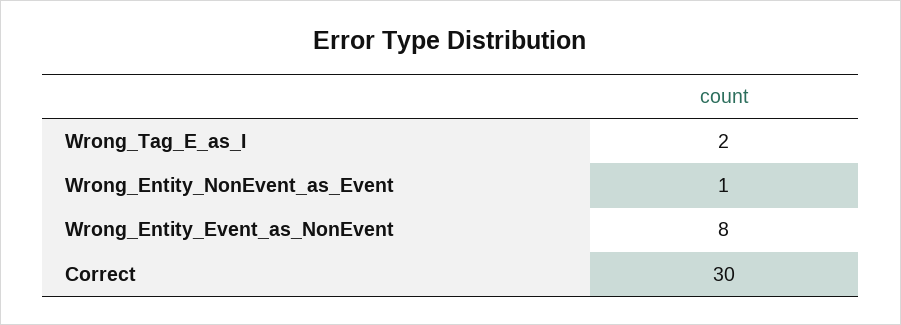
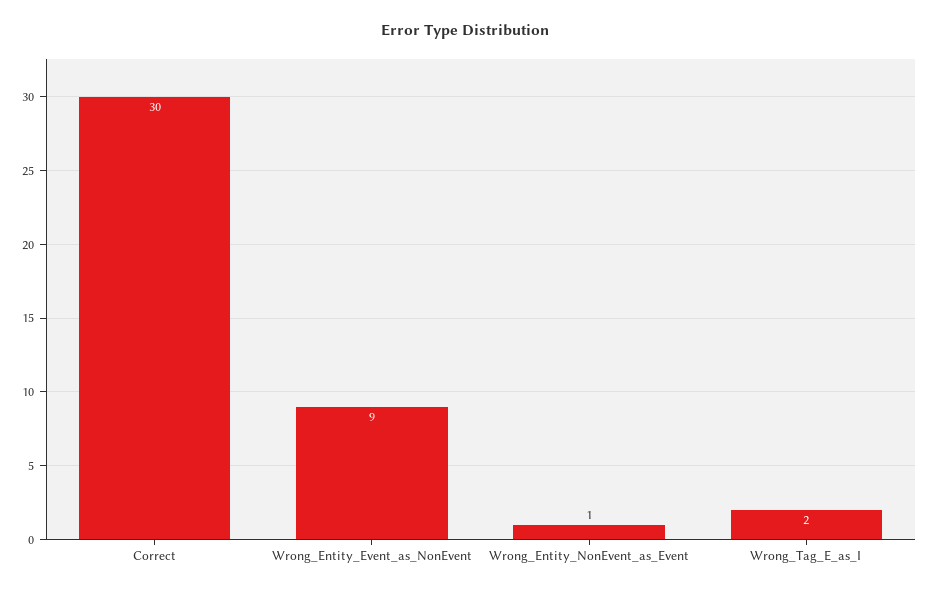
Wrong_Entity_Event_as_NonEvent: 8 -> 9

